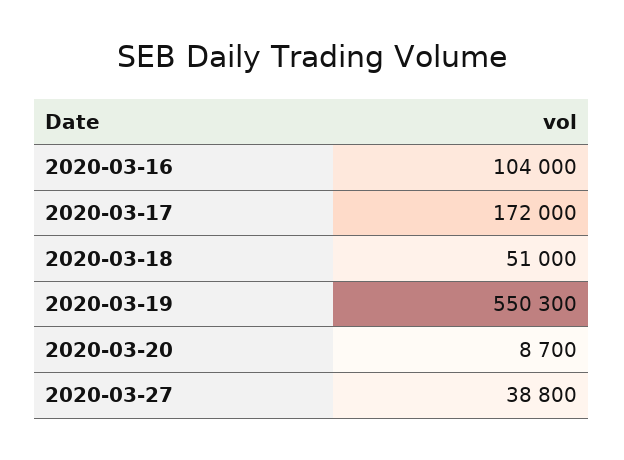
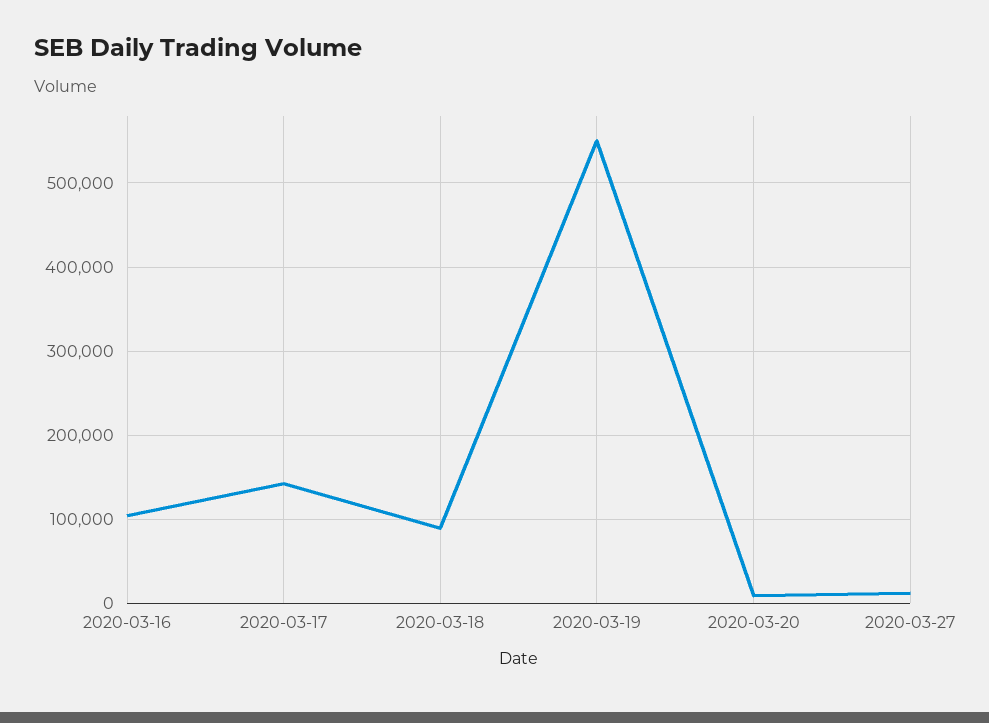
2020-03-17: 172000 -> 140000
2020-03-18: 51000 -> 90000
2020-03-27: 38800 -> 10000

